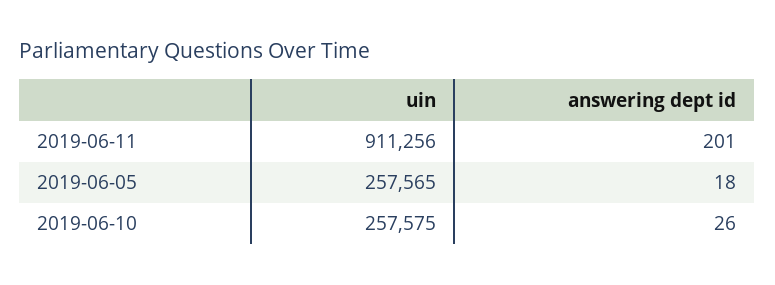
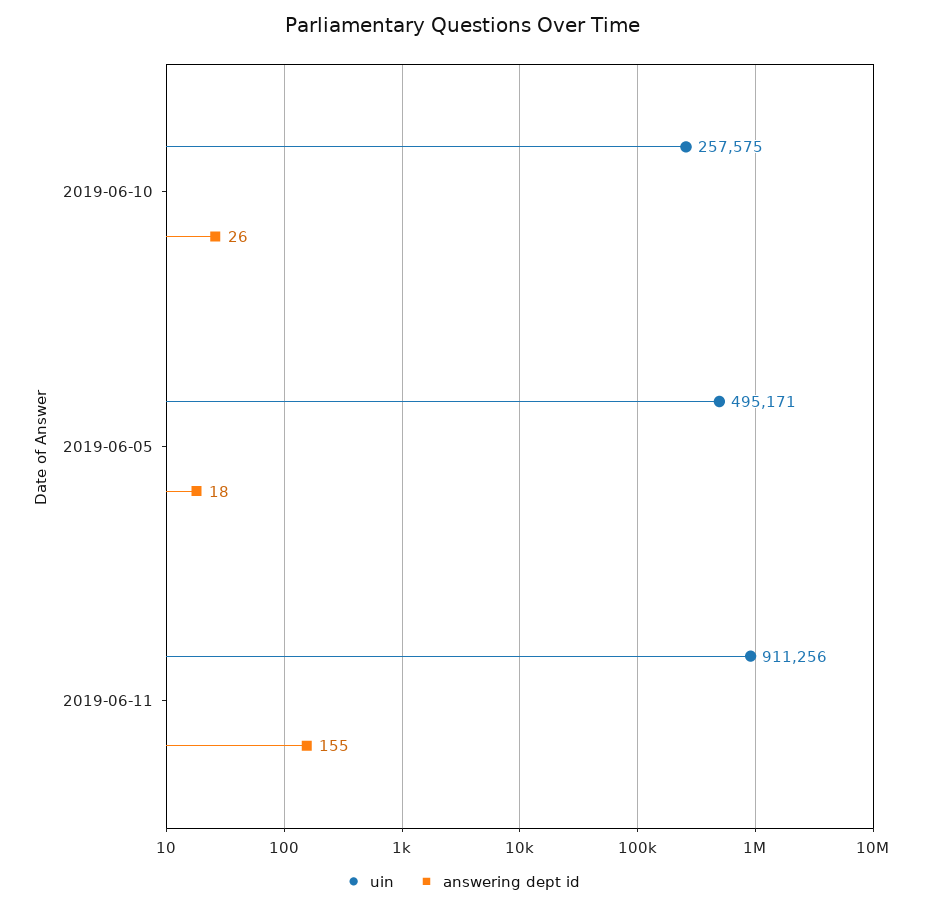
answering dept id, 2019-06-11: 201 -> 155
uin, 2019-06-05: 257565 -> 495171

